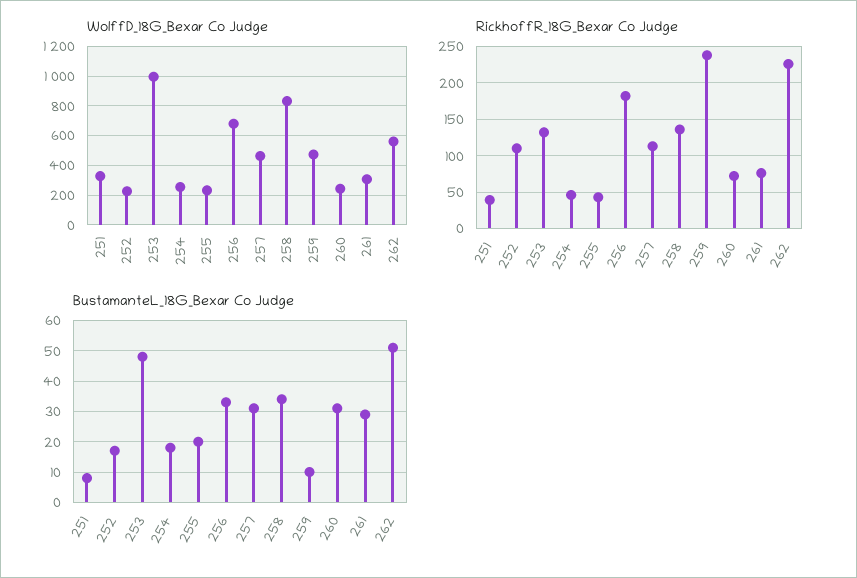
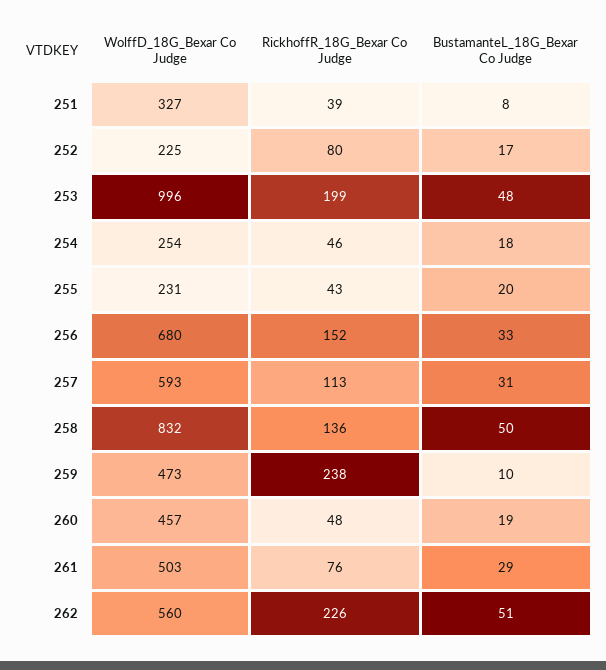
WolffD_18G_Bexar Co Judge, 257: 450 -> 593
WolffD_18G_Bexar Co Judge, 260: 250 -> 457
WolffD_18G_Bexar Co Judge, 261: 300 -> 503
RickhoffR_18G_Bexar Co Judge, 252: 110 -> 80
RickhoffR_18G_Bexar Co Judge, 253: 130 -> 199
RickhoffR_18G_Bexar Co Judge, 256: 180 -> 152
RickhoffR_18G_Bexar Co Judge, 260: 70 -> 48
BustamanteL_18G_Bexar Co Judge, 258: 35 -> 50
BustamanteL_18G_Bexar Co Judge, 260: 30 -> 19

